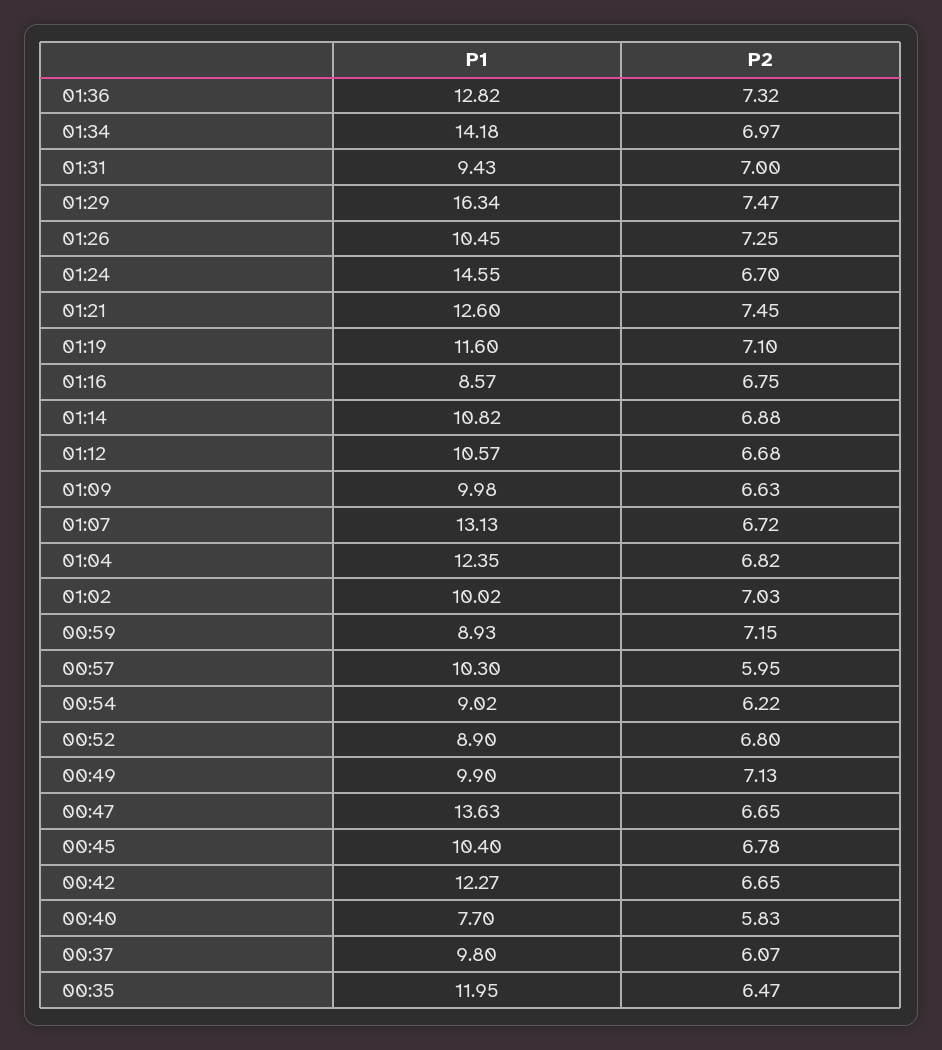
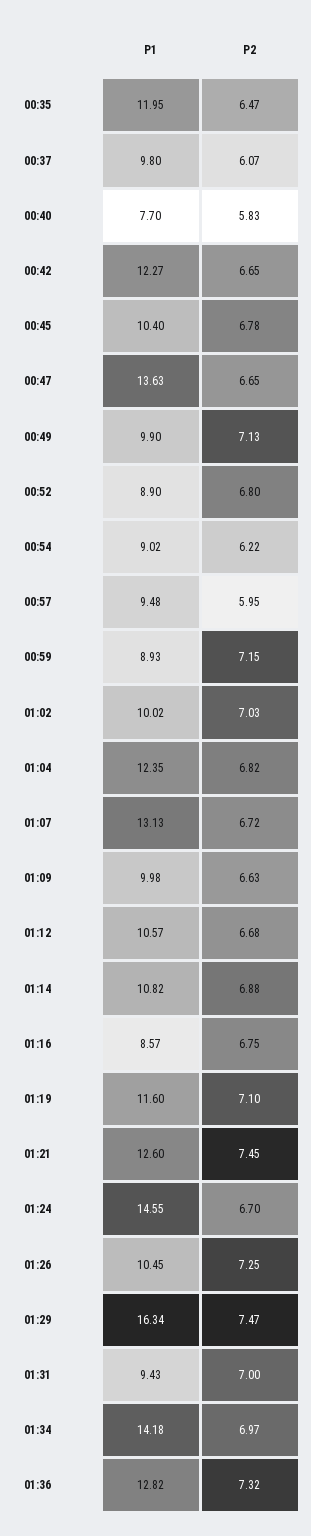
P1, 00:57: 10.3 -> 9.48

